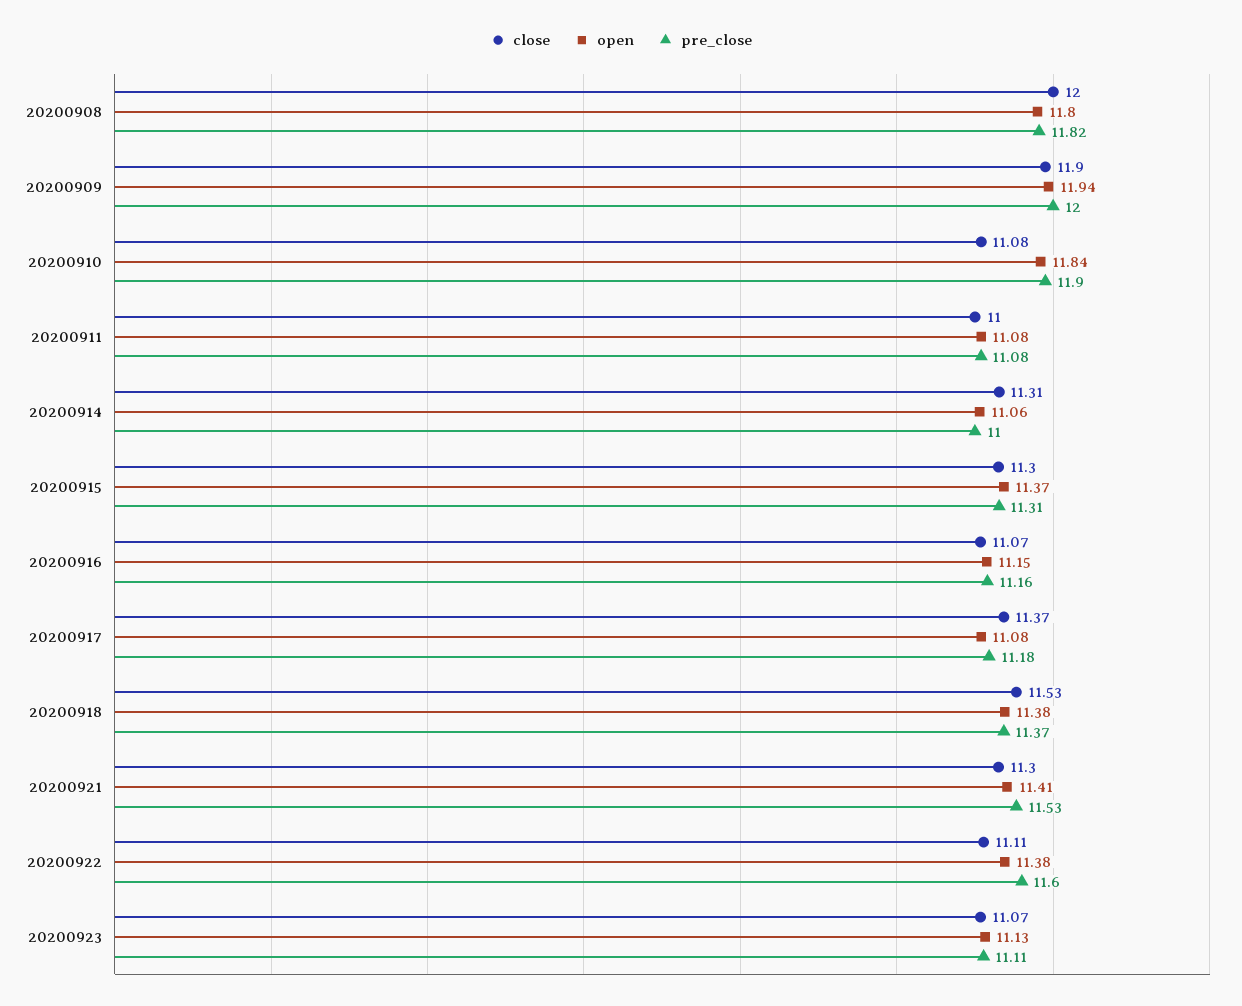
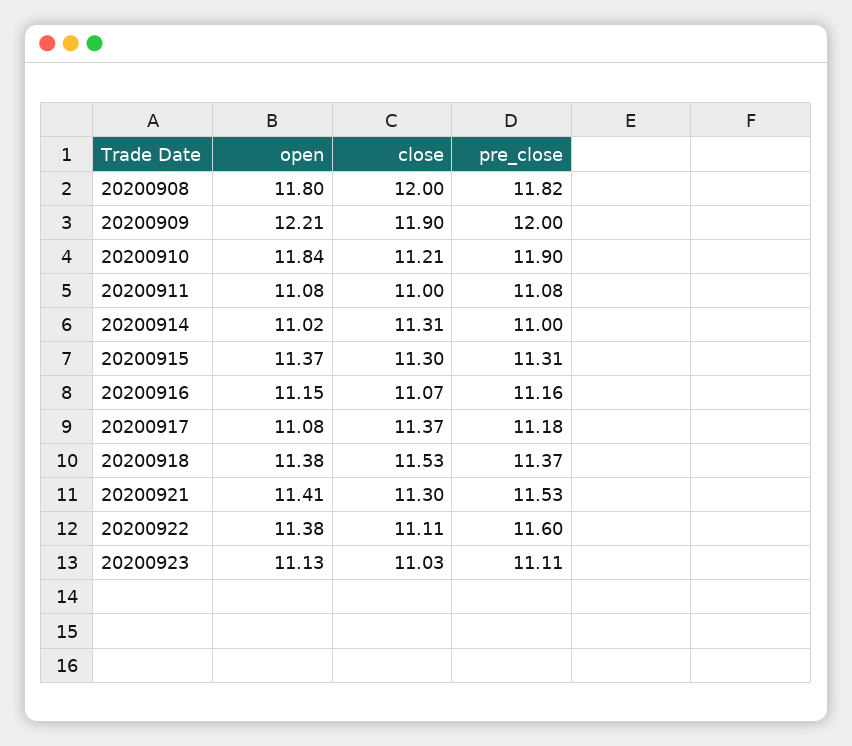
open, 20200909: 11.94 -> 12.21
close, 20200910: 11.08 -> 11.21
open, 20200914: 11.06 -> 11.02
close, 20200923: 11.07 -> 11.03

